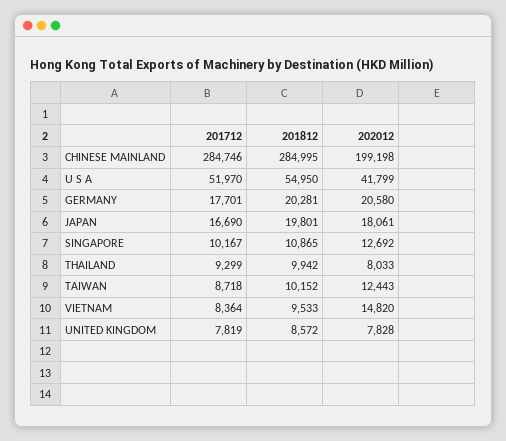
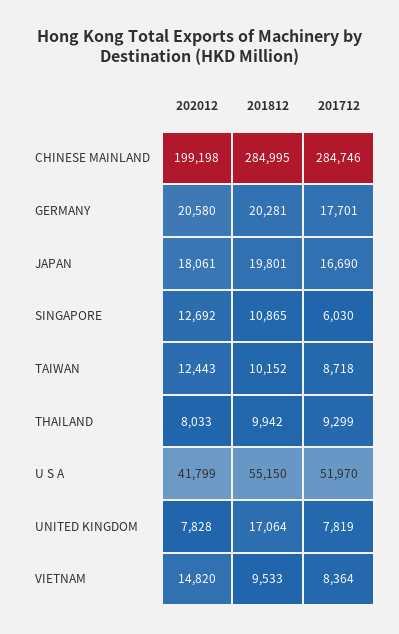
201812, U S A: 54950 -> 55150
201712, SINGAPORE: 10167 -> 6030
201812, UNITED KINGDOM: 8572 -> 17064

